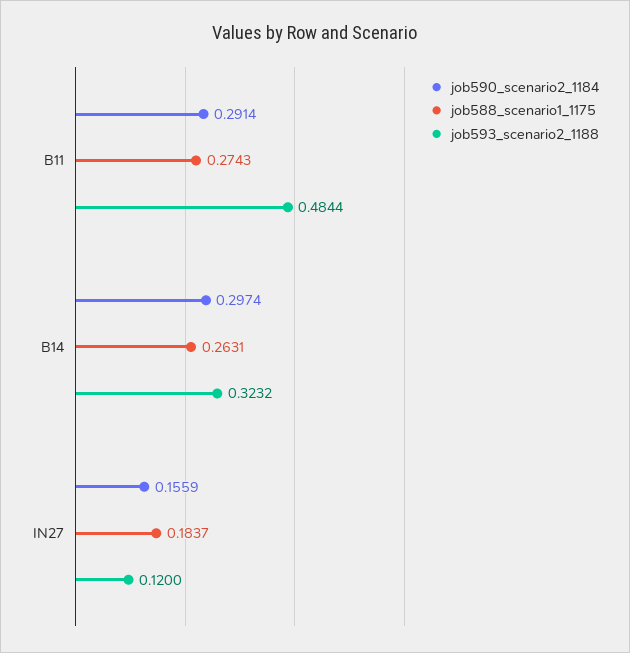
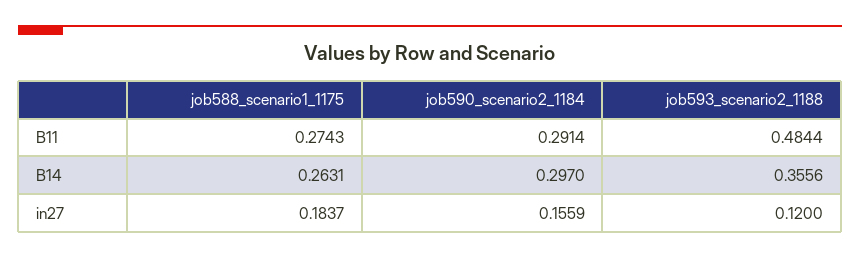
job590_scenario2_1184, B14: 0.2974 -> 0.297
job593_scenario2_1188, B14: 0.3232 -> 0.3556

